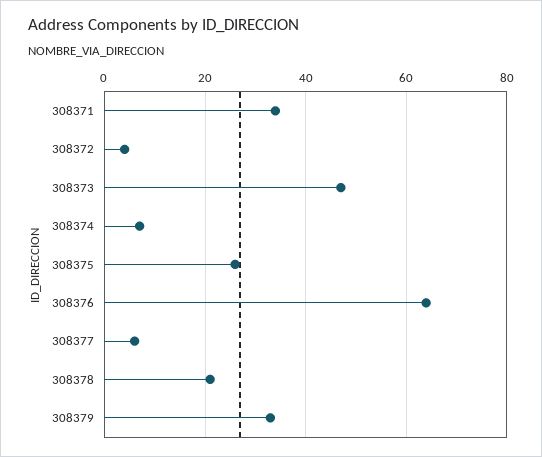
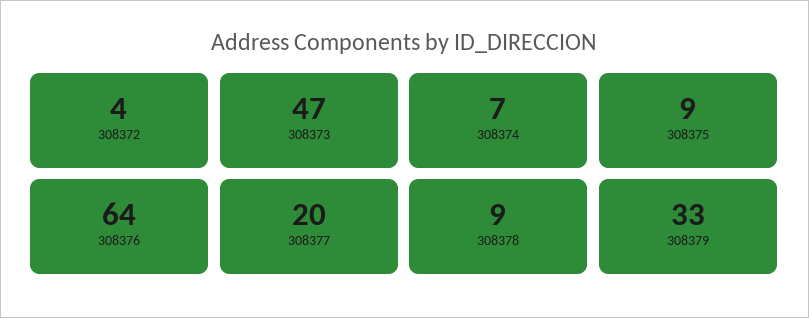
308371: 35 -> none
308375: 25 -> 9
308377: 5 -> 20
308378: 20 -> 9

